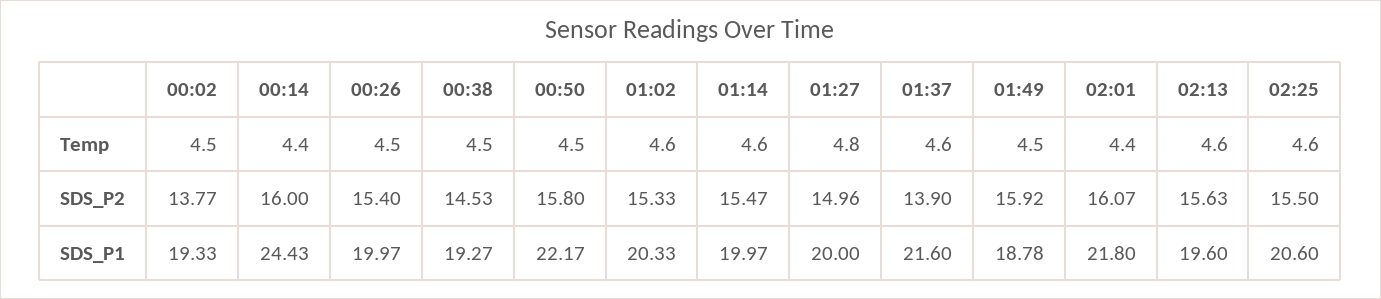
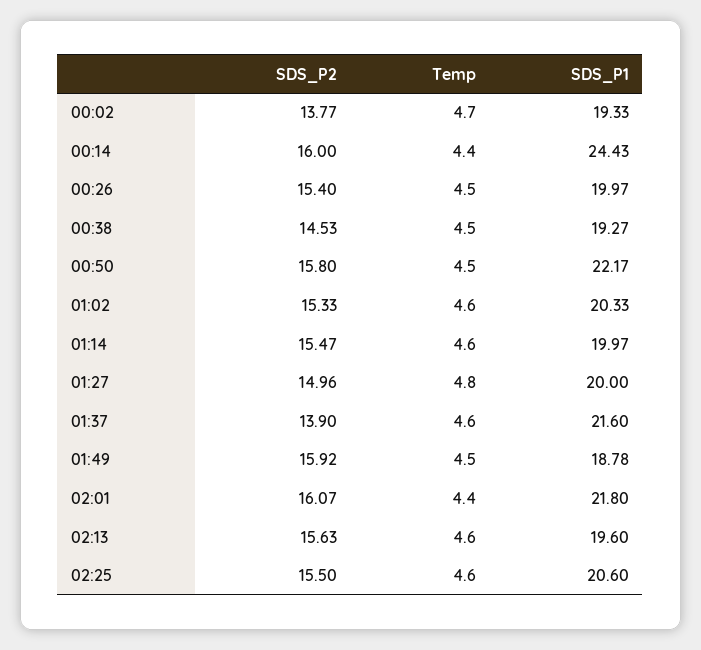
00:02, Temp: 4.5 -> 4.7

